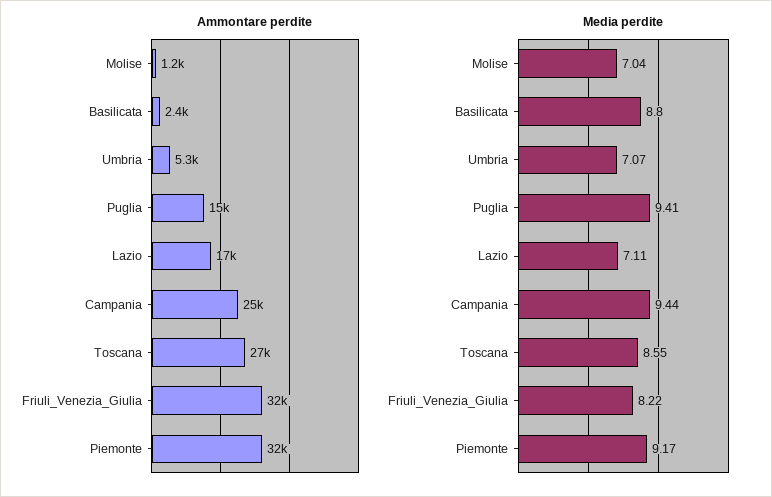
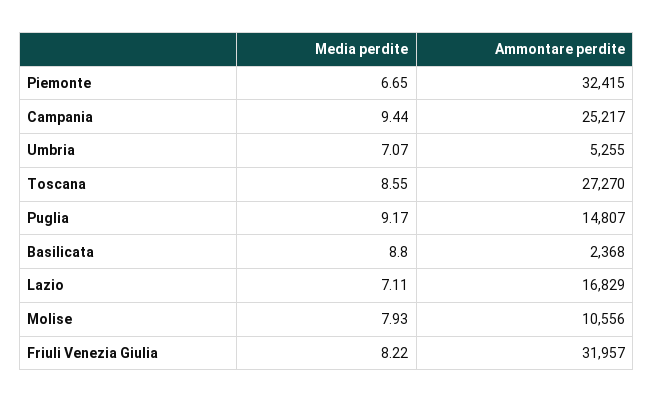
Ammontare perdite, Molise: 1200 -> 10556
Media perdite, Molise: 7.04 -> 7.93
Media perdite, Puglia: 9.41 -> 9.17
Media perdite, Piemonte: 9.17 -> 6.65

